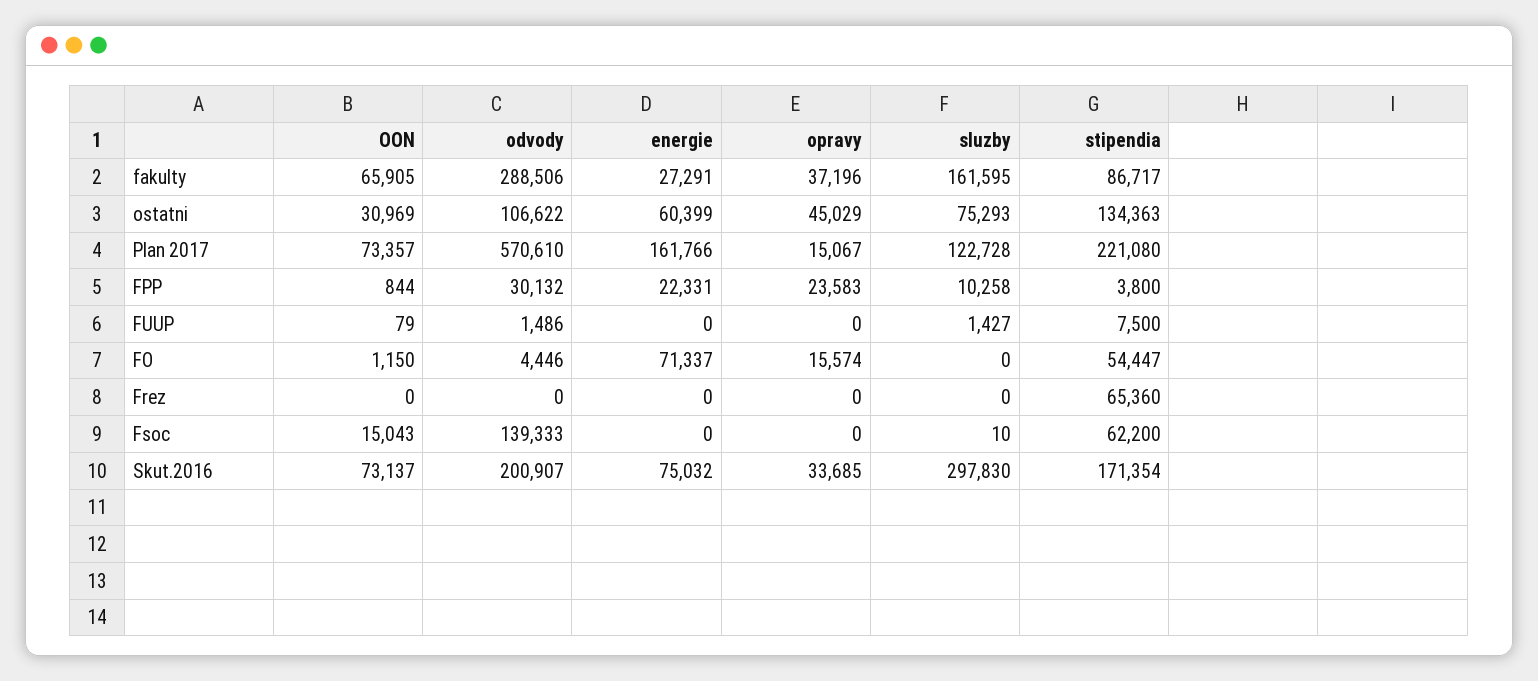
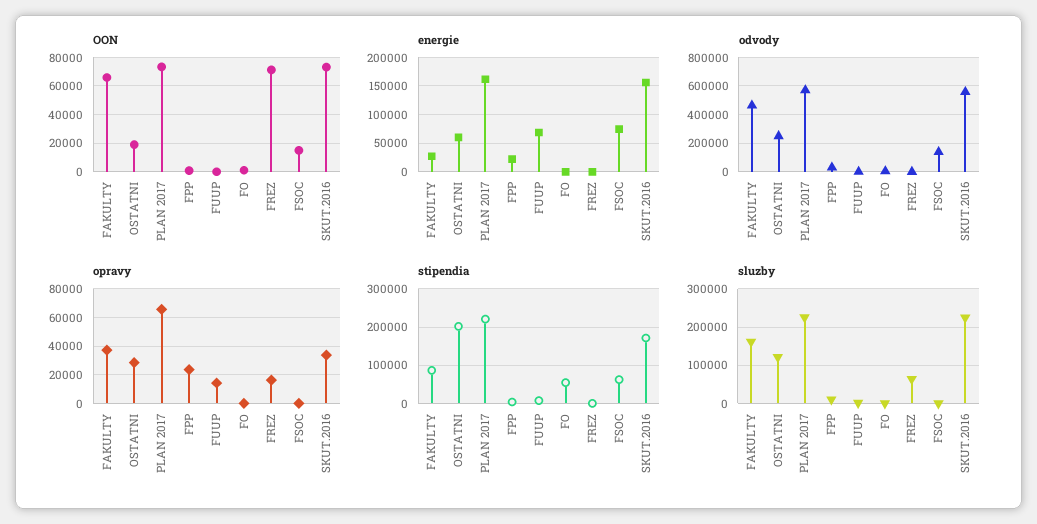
odvody, fakulty: 288506 -> 450000
OON, ostatni: 30969 -> 20000
odvody, ostatni: 106622 -> 250000
opravy, ostatni: 45029 -> 30000
sluzby, ostatni: 75293 -> 120000
stipendia, ostatni: 134363 -> 200000
opravy, Plan 2017: 15067 -> 65000
sluzby, Plan 2017: 122728 -> 220000
energie, FUUP: 0 -> 75000
opravy, FUUP: 0 -> 15000
energie, FO: 71337 -> 0
opravy, FO: 15574 -> 0
OON, Frez: 0 -> 70000
opravy, Frez: 0 -> 15000
sluzby, Frez: 0 -> 60000
stipendia, Frez: 65360 -> 0
energie, Fsoc: 0 -> 75000
odvody, Skut.2016: 200907 -> 550000
energie, Skut.2016: 75032 -> 150000
sluzby, Skut.2016: 297830 -> 220000

